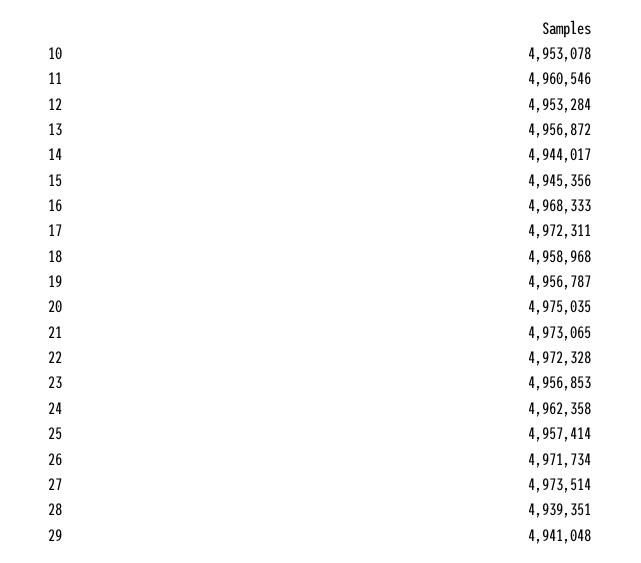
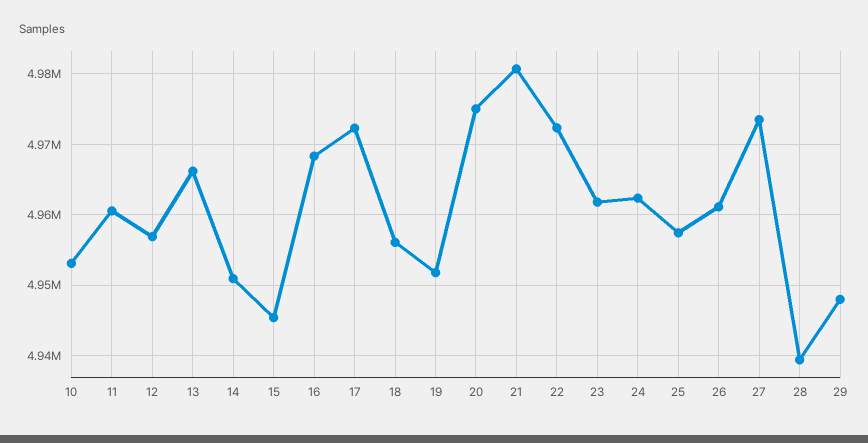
12: 4953284 -> 4957000
13: 4956872 -> 4966000
14: 4944017 -> 4951000
18: 4958968 -> 4956000
19: 4956787 -> 4952000
21: 4973065 -> 4981000
23: 4956853 -> 4962000
26: 4971734 -> 4961000
29: 4941048 -> 4948000

